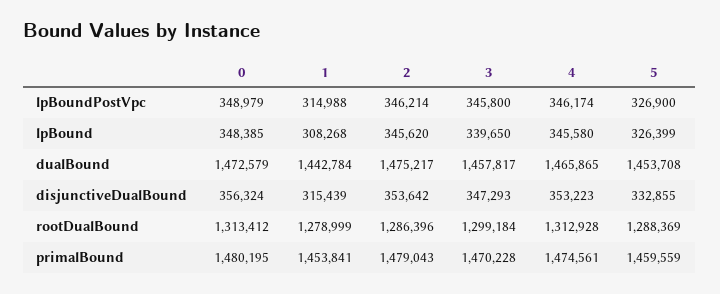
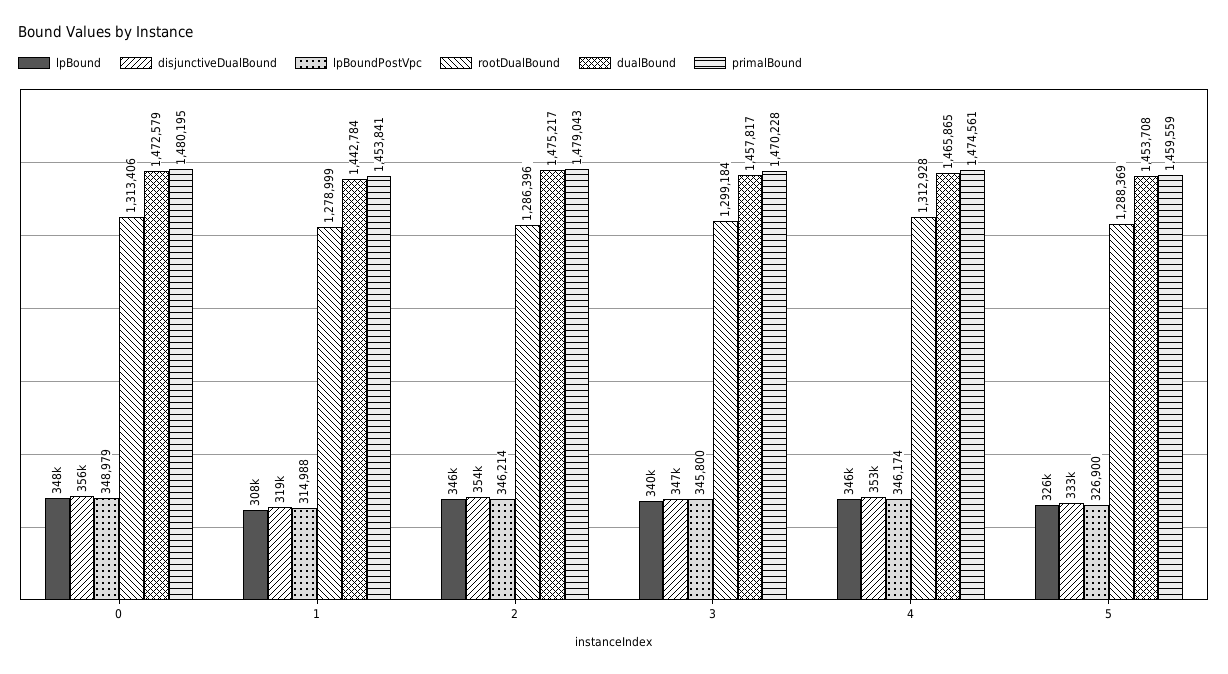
disjunctiveDualBound, 1: 315439 -> 319000
rootDualBound, 0: 1313412 -> 1313406

